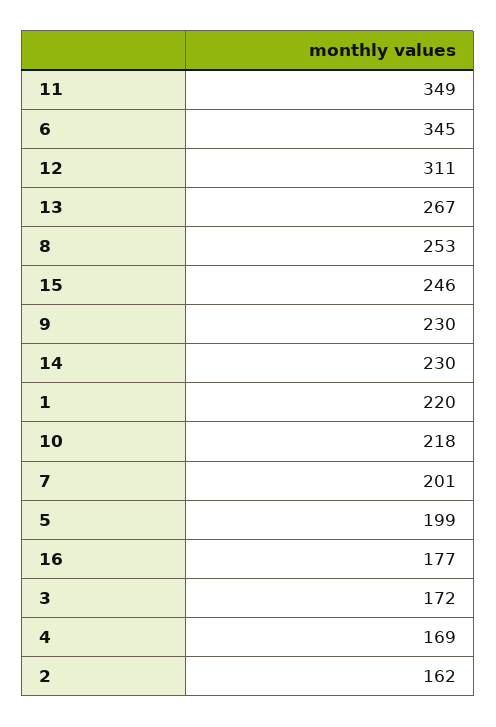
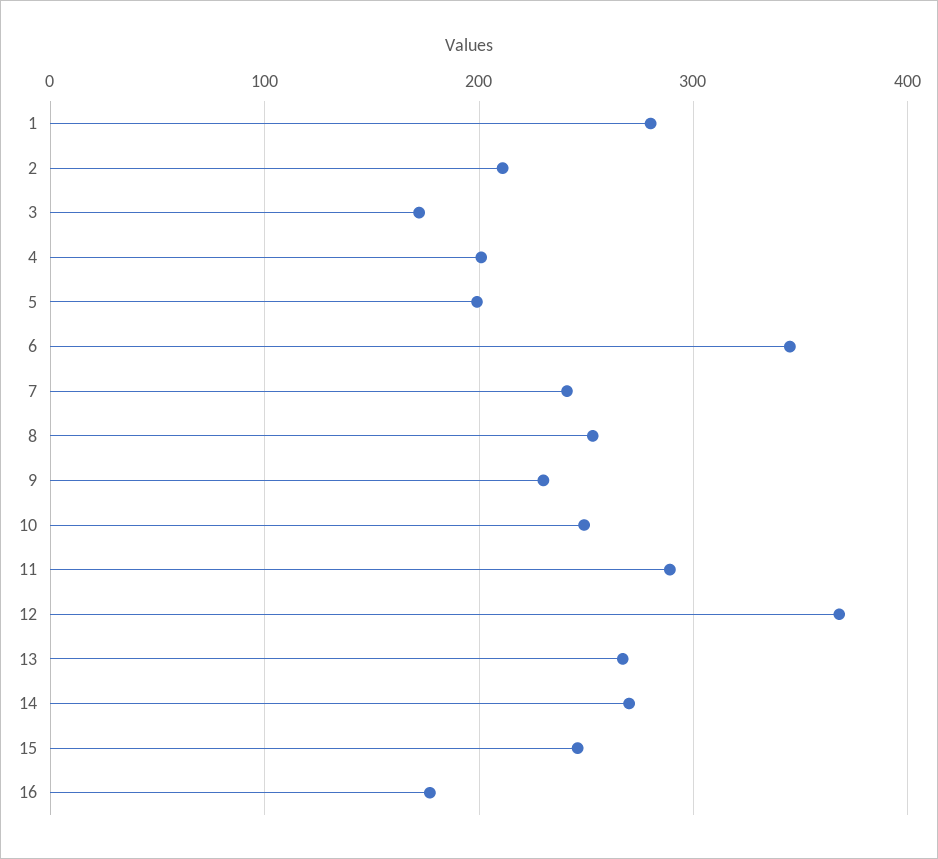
11: 349 -> 290
12: 311 -> 370
14: 230 -> 270
1: 220 -> 280
10: 218 -> 250
7: 201 -> 240
4: 169 -> 200
2: 162 -> 210

